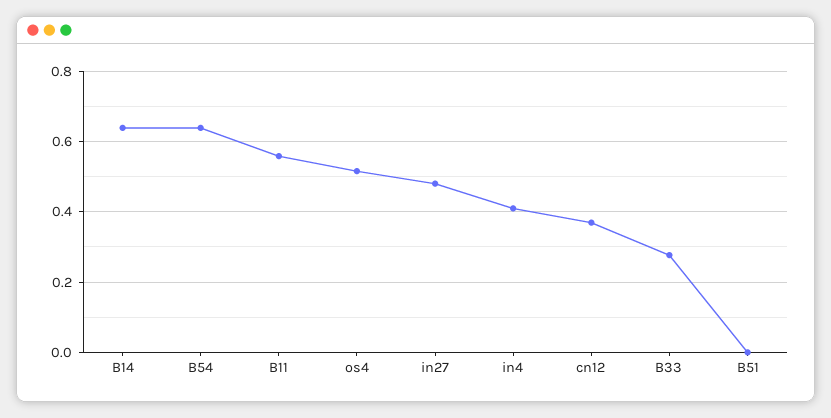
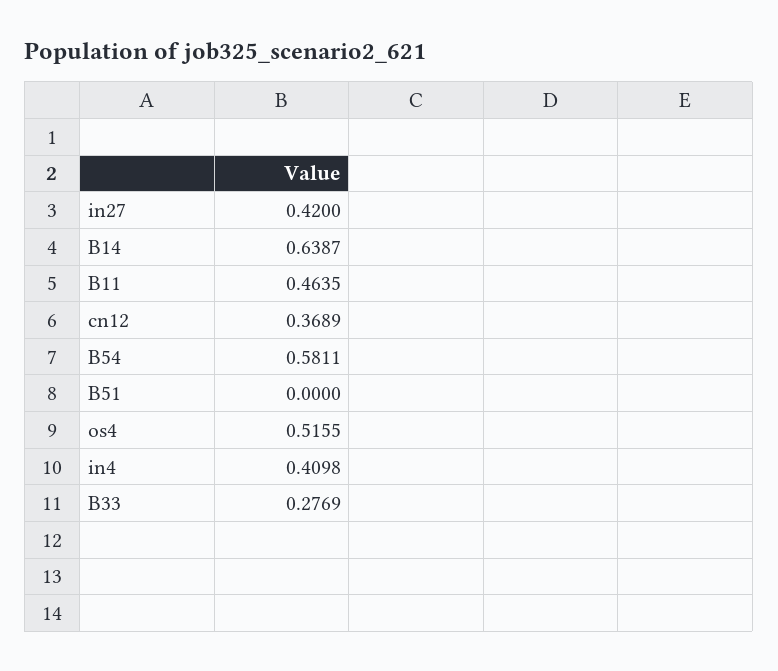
B54: 0.64 -> 0.5811
B11: 0.56 -> 0.4635
in27: 0.48 -> 0.42

